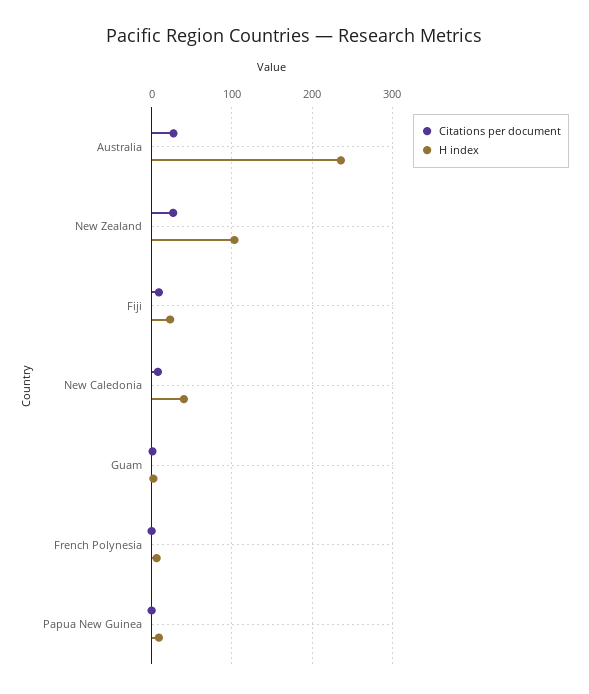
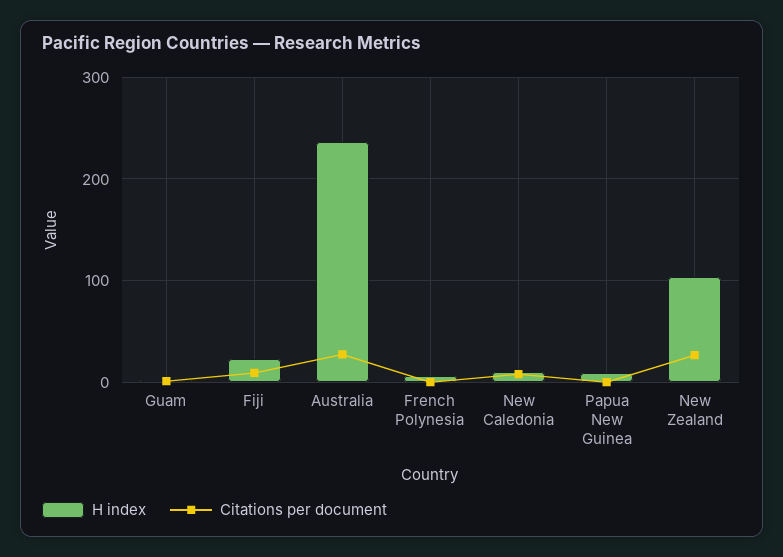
H index, New Caledonia: 40 -> 10

